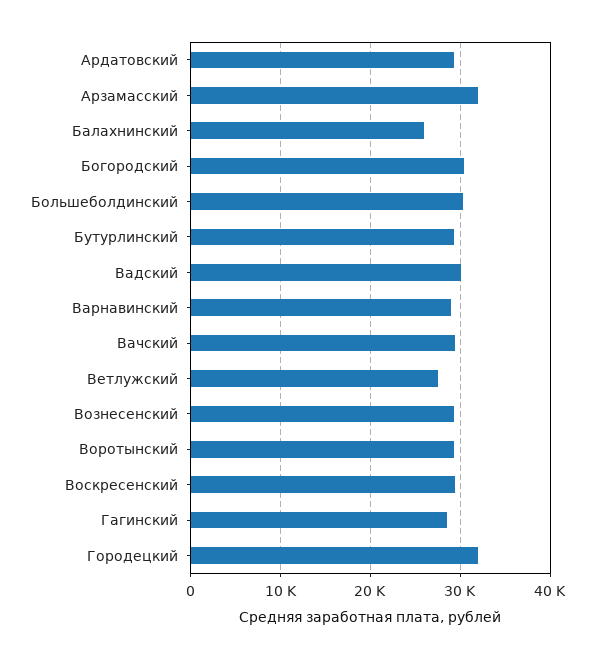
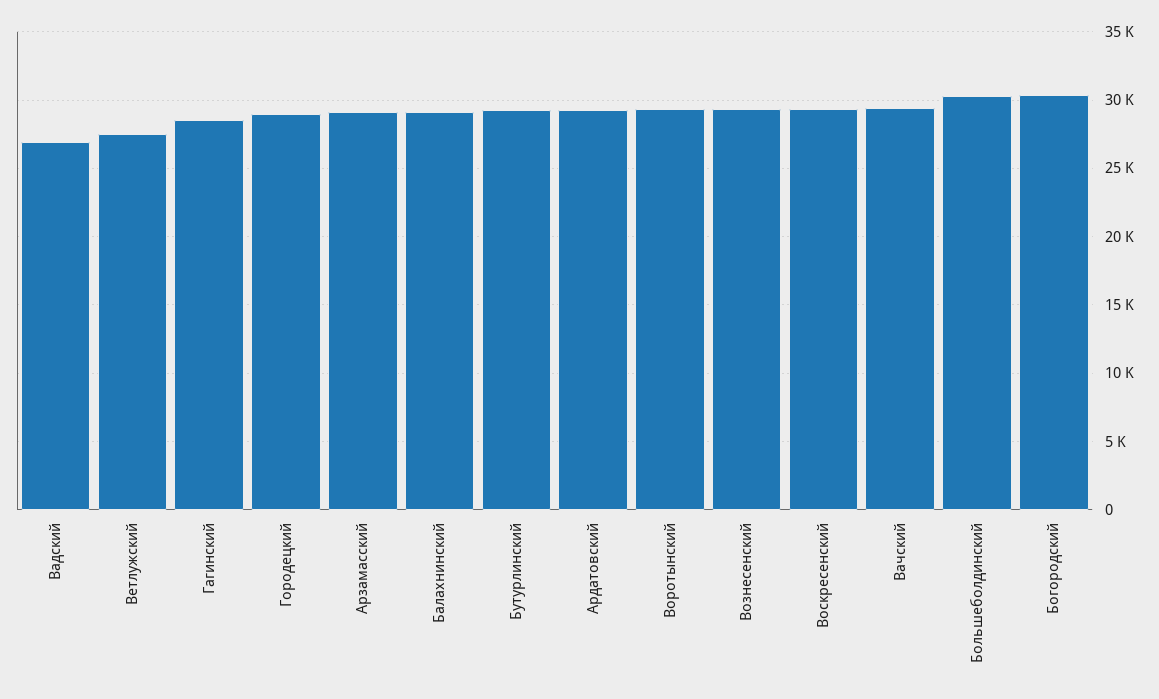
Арзамасский: 32000 -> 29000
Балахнинский: 26000 -> 29000
Вадский: 30000 -> 27000
Варнавинский: 29000 -> none
Городецкий: 32000 -> 29000

